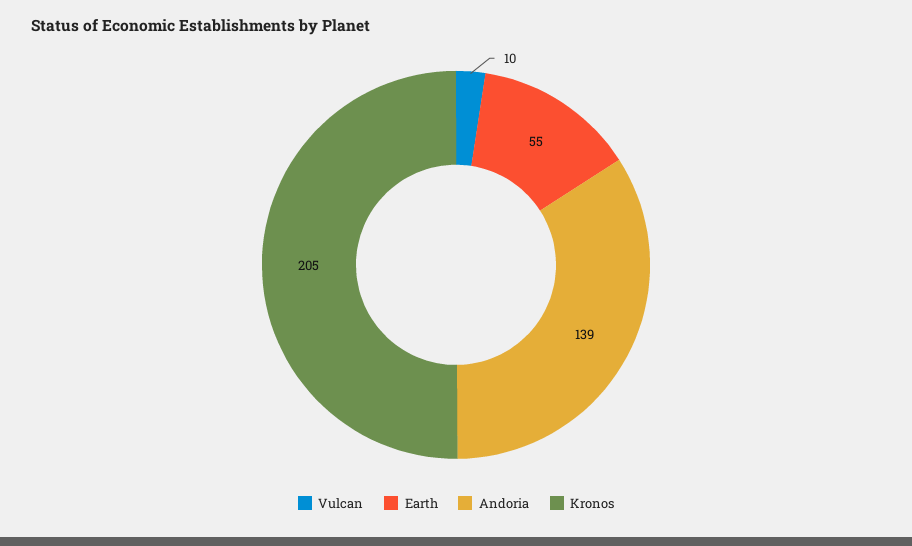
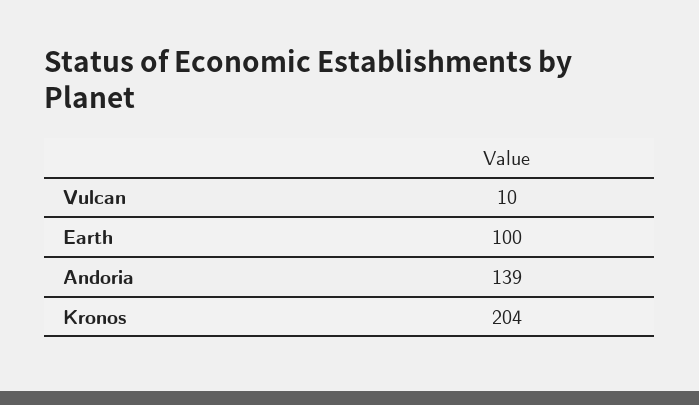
Earth: 55 -> 100
Kronos: 205 -> 204

